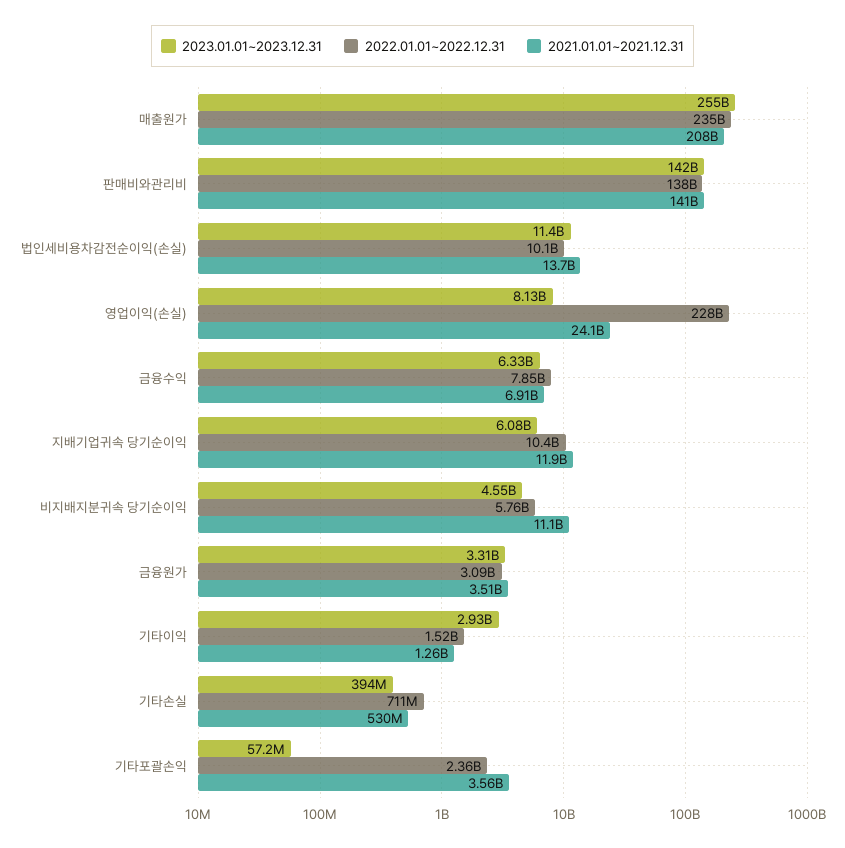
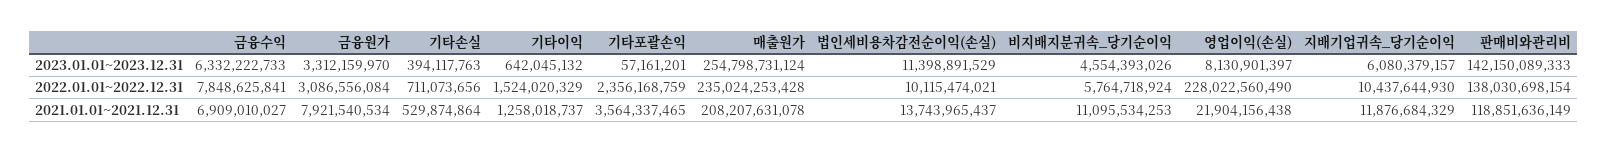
2021.01.01~2021.12.31, 판매비와관리비: 141000000000 -> 118851636149
2021.01.01~2021.12.31, 영업이익(손실): 24100000000 -> 21904156438
2021.01.01~2021.12.31, 금융원가: 3510000000 -> 7921540534
2023.01.01~2023.12.31, 기타이익: 2930000000 -> 642045132

